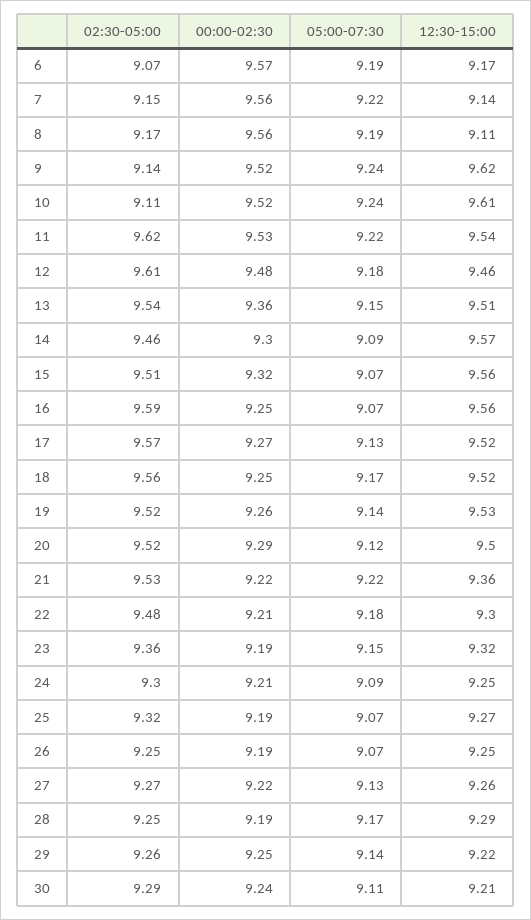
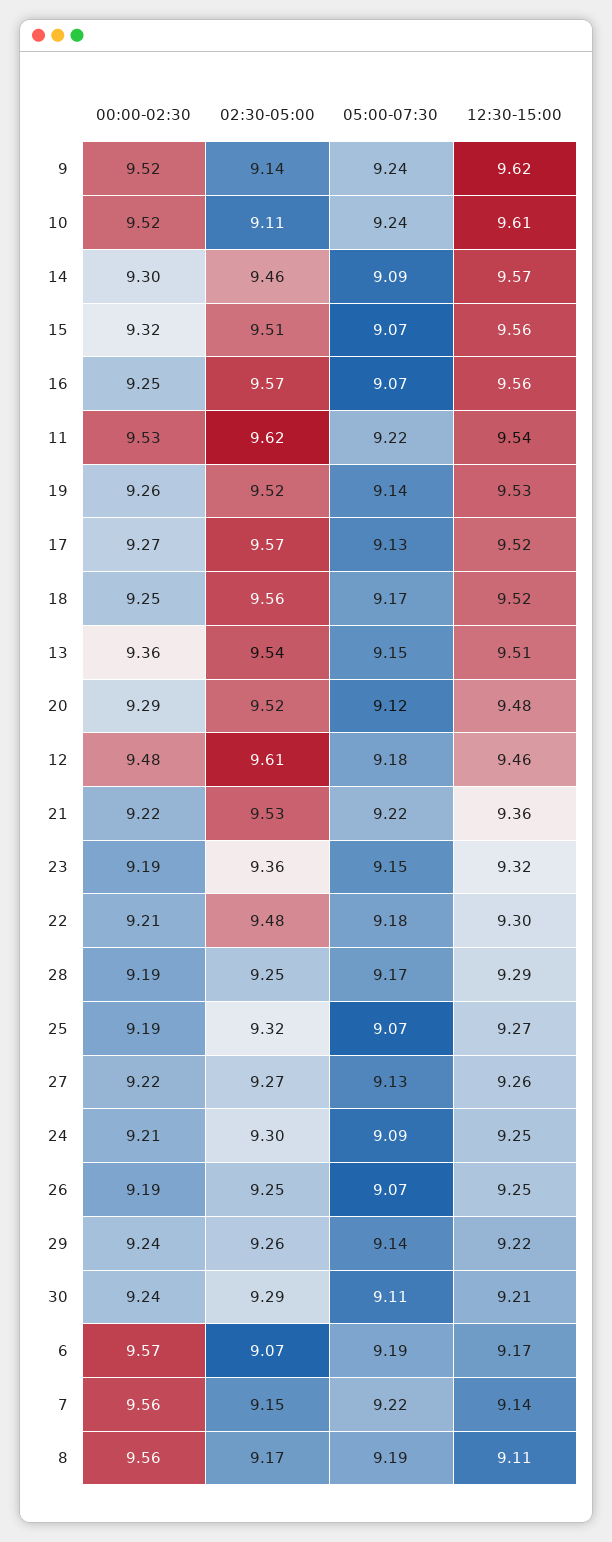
02:30-05:00, 16: 9.59 -> 9.57
12:30-15:00, 20: 9.5 -> 9.48
00:00-02:30, 29: 9.25 -> 9.24

